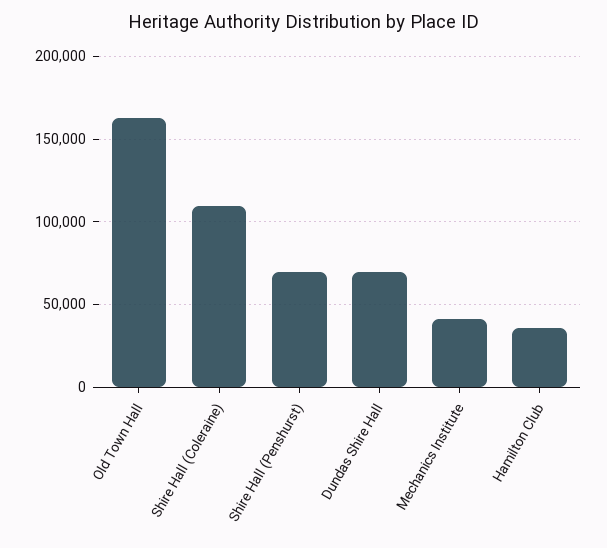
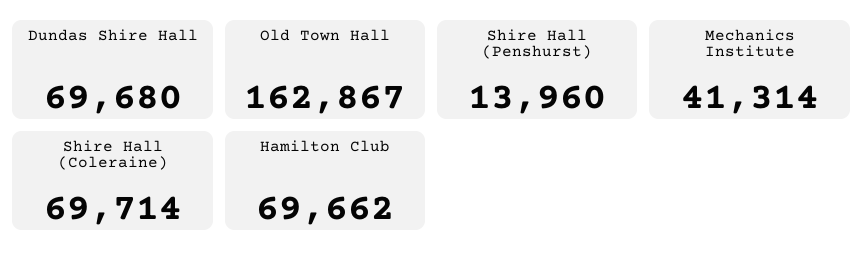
Shire Hall (Coleraine): 110000 -> 69714
Shire Hall (Penshurst): 70000 -> 13960
Hamilton Club: 35000 -> 69662

